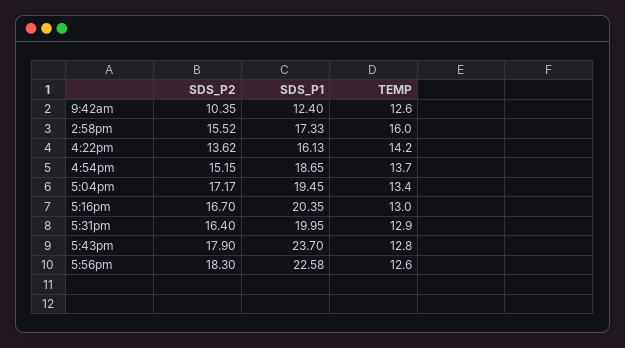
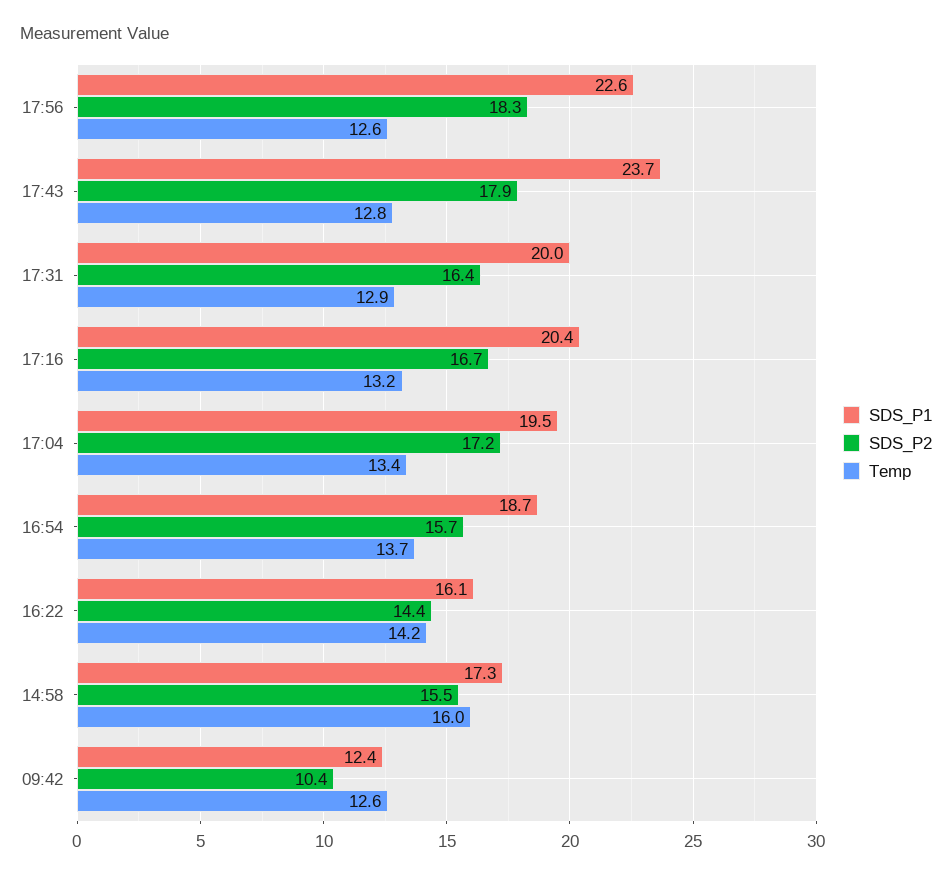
SDS_P2, 4:22pm: 13.62 -> 14.4
SDS_P2, 4:54pm: 15.15 -> 15.7
TEMP, 5:16pm: 13 -> 13.2

